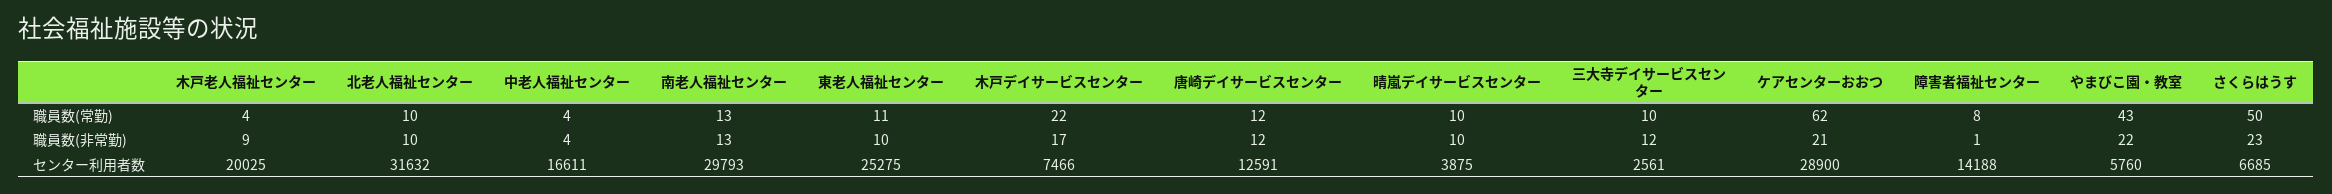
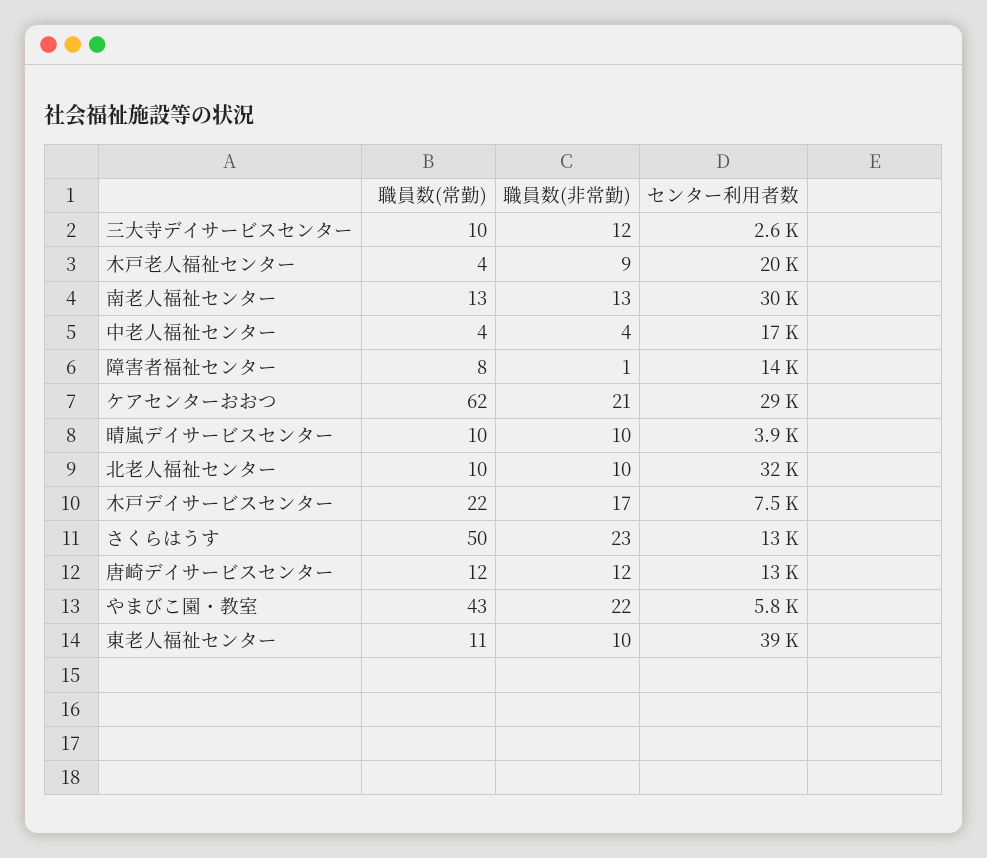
東老人福祉センター, センター利用者数: 25275 -> 39000
さくらはうす, センター利用者数: 6685 -> 13000

